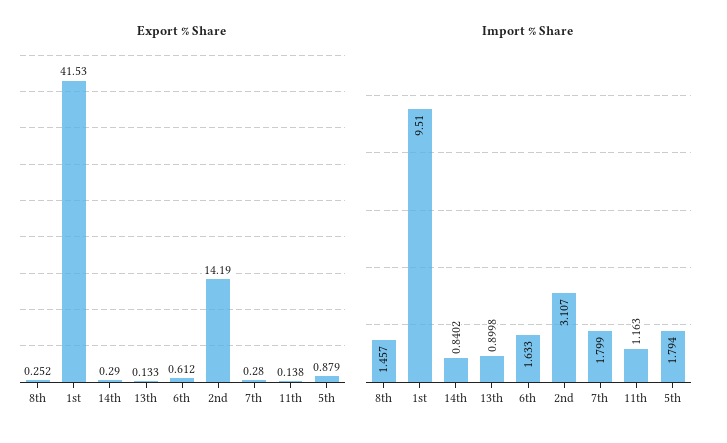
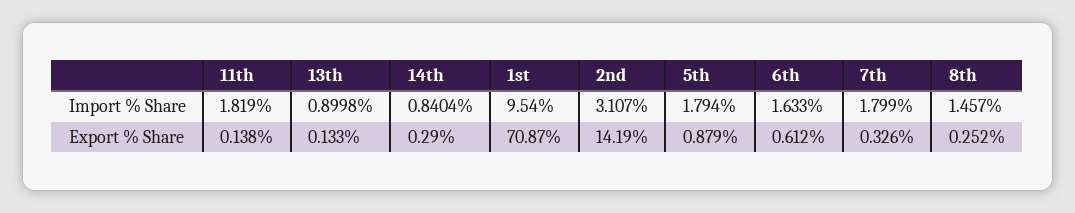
Export % Share, 1st: 41.53 -> 70.87
Export % Share, 7th: 0.28 -> 0.326
Import % Share, 1st: 9.51 -> 9.54
Import % Share, 14th: 0.8402 -> 0.8404
Import % Share, 11th: 1.163 -> 1.819

